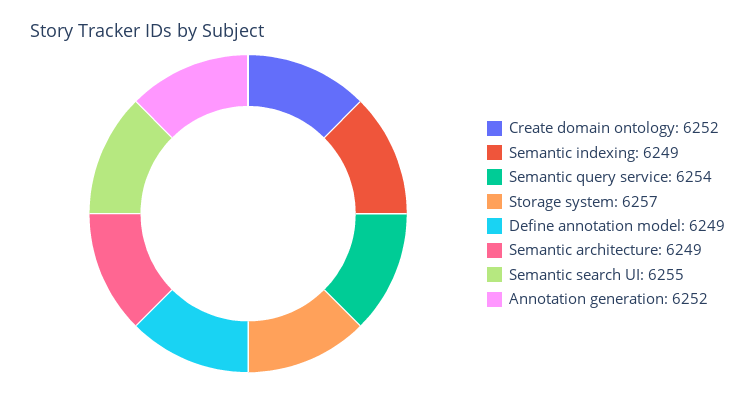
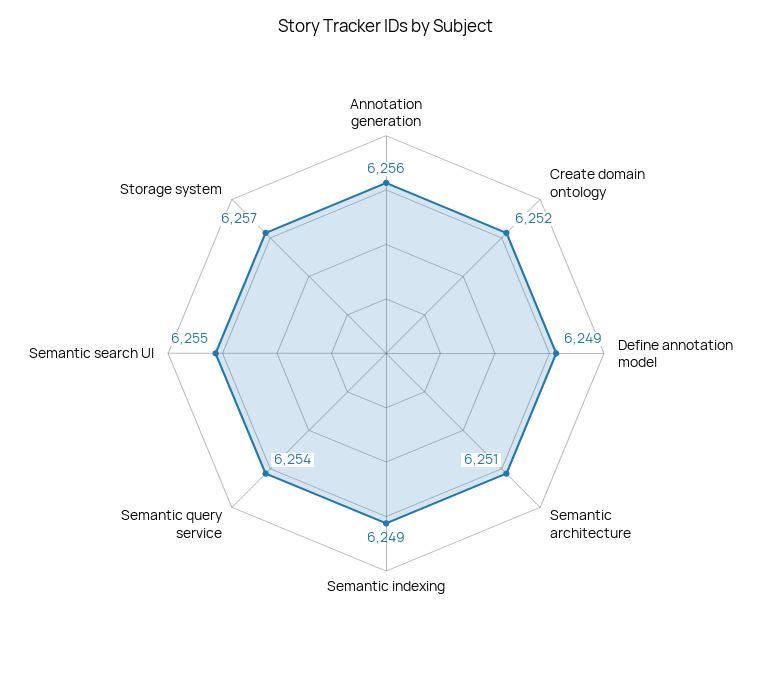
Semantic architecture: 6249 -> 6251
Annotation generation: 6252 -> 6256

